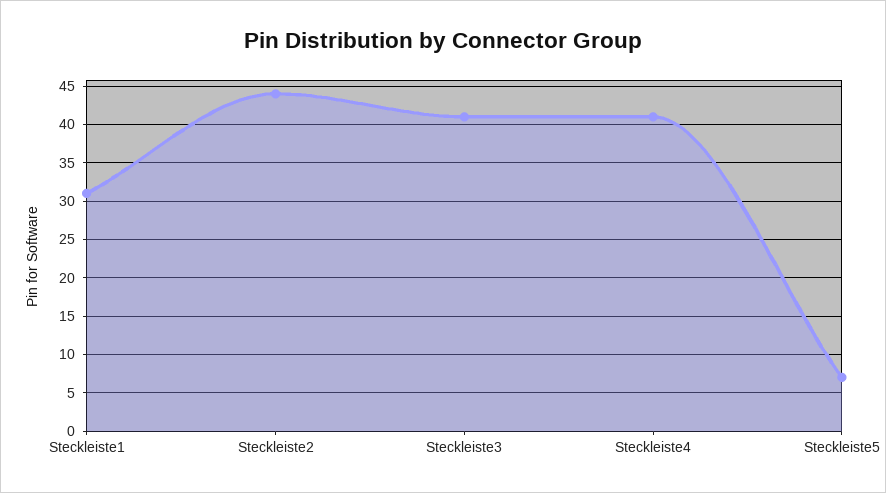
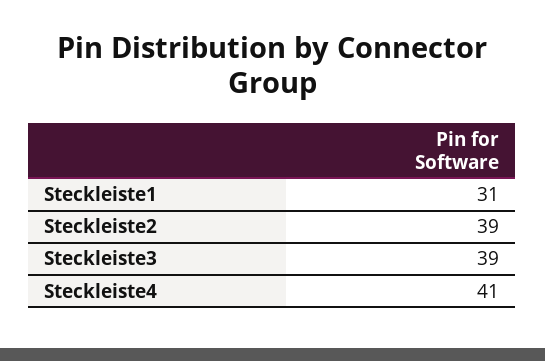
Steckleiste2: 44 -> 39
Steckleiste3: 41 -> 39
Steckleiste5: 7 -> none

